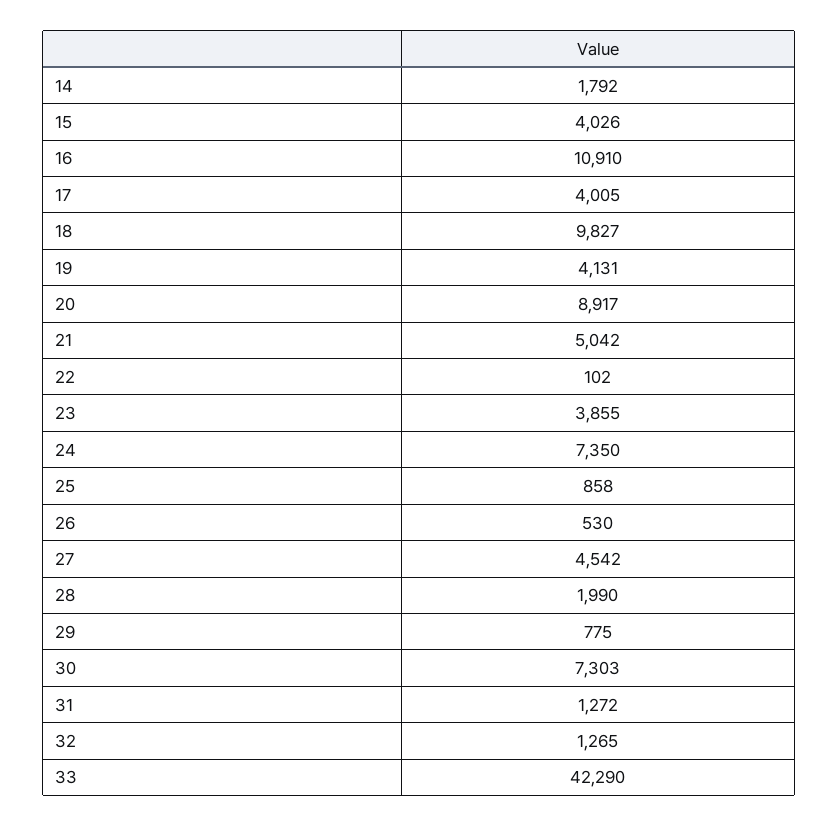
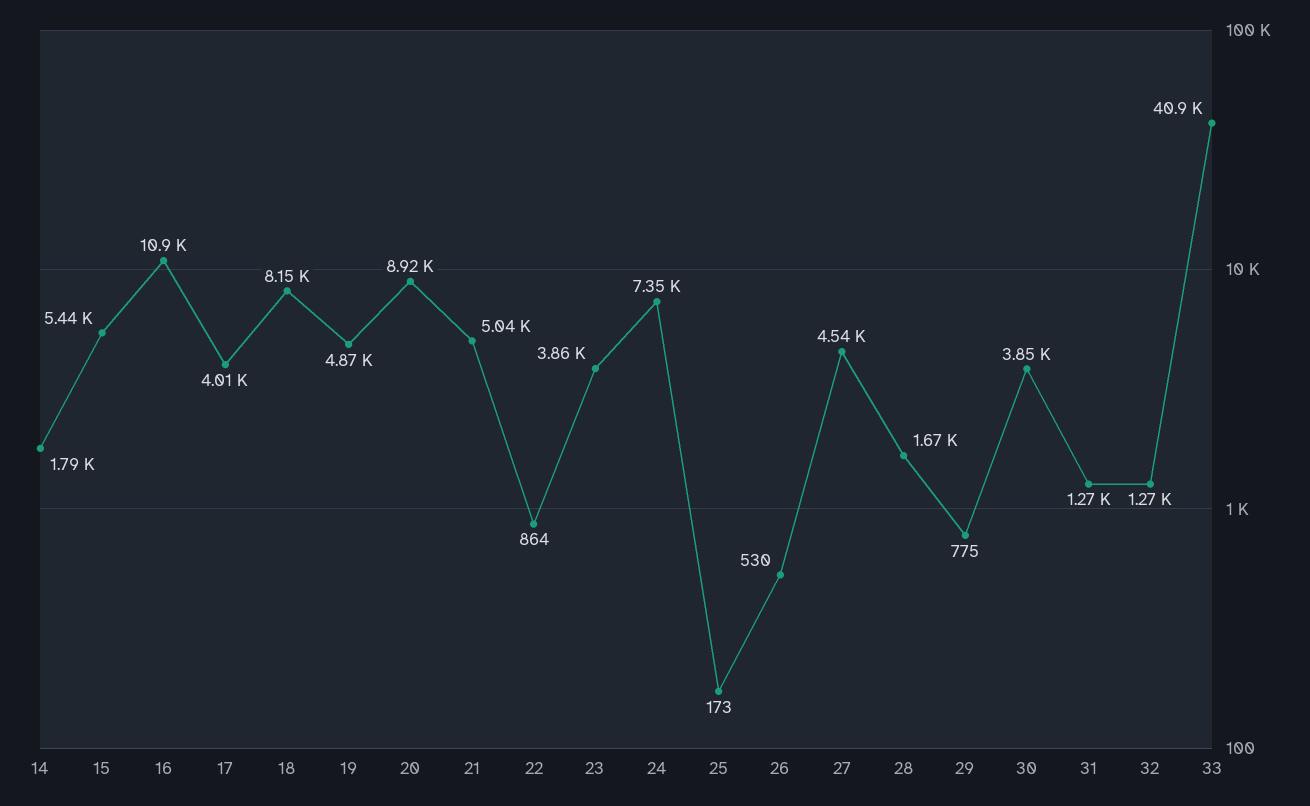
15: 4026 -> 5440
18: 9827 -> 8150
19: 4131 -> 4870
22: 102 -> 864
25: 858 -> 173
28: 1990 -> 1670
30: 7303 -> 3850
33: 42290 -> 40900

